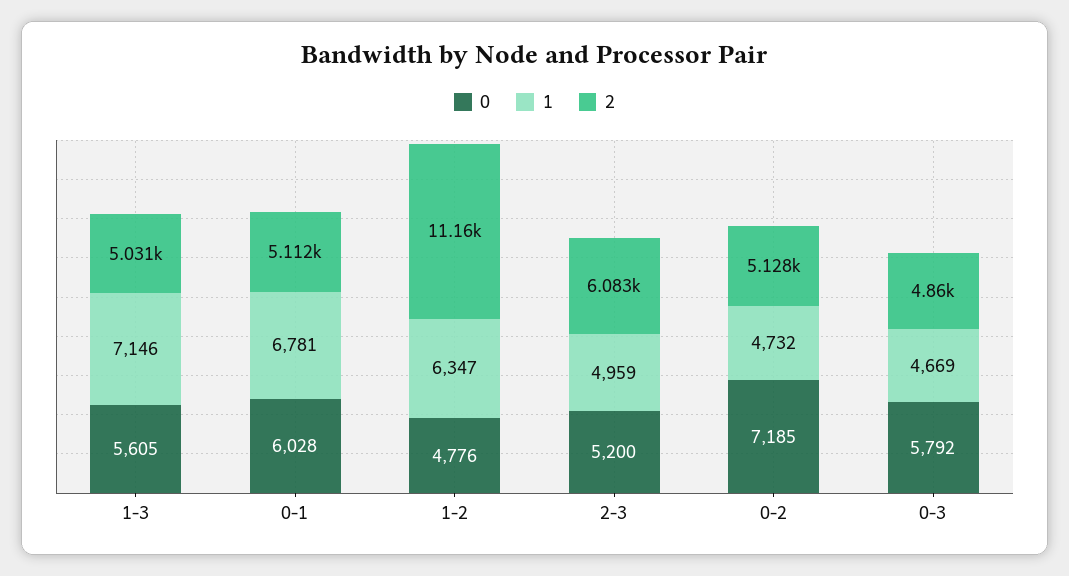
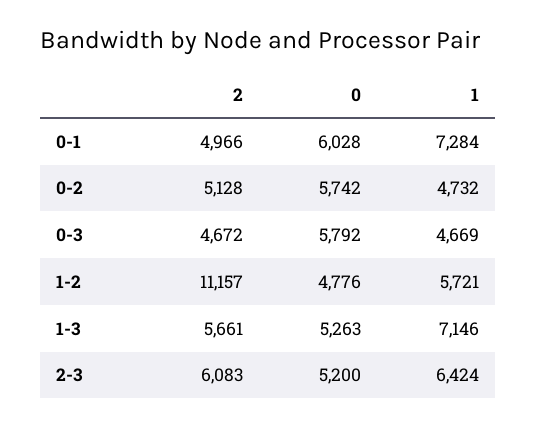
0, 1-3: 5605 -> 5263
2, 1-3: 5031 -> 5661
1, 0-1: 6781 -> 7284
2, 0-1: 5112 -> 4966
1, 1-2: 6347 -> 5721
1, 2-3: 4959 -> 6424
0, 0-2: 7185 -> 5742
2, 0-3: 4860 -> 4672

